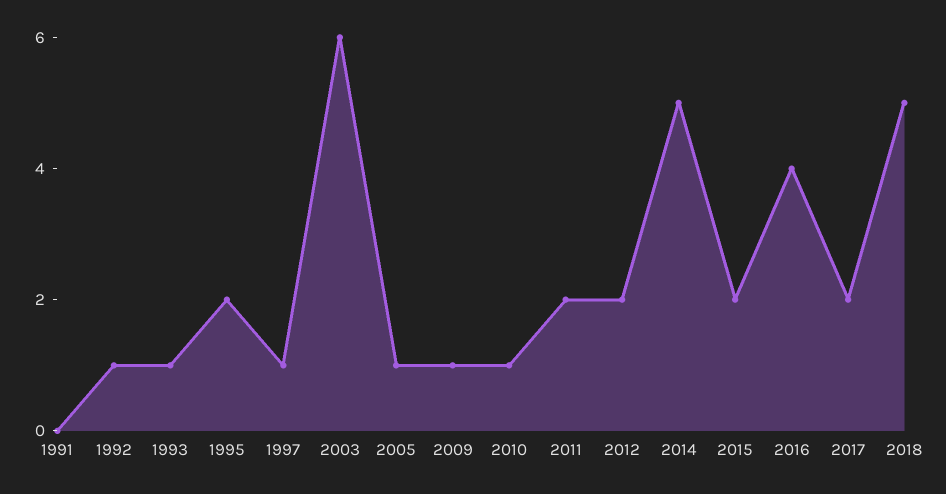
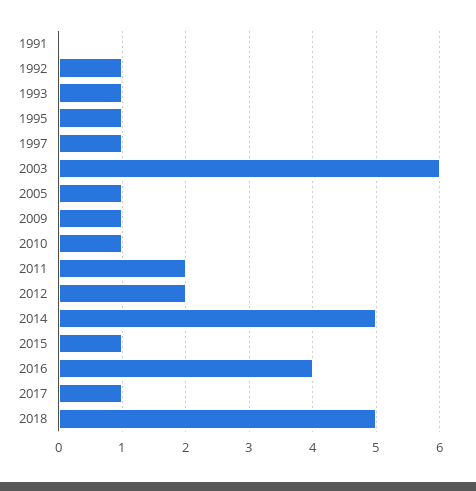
1995: 2 -> 1
2015: 2 -> 1
2017: 2 -> 1

